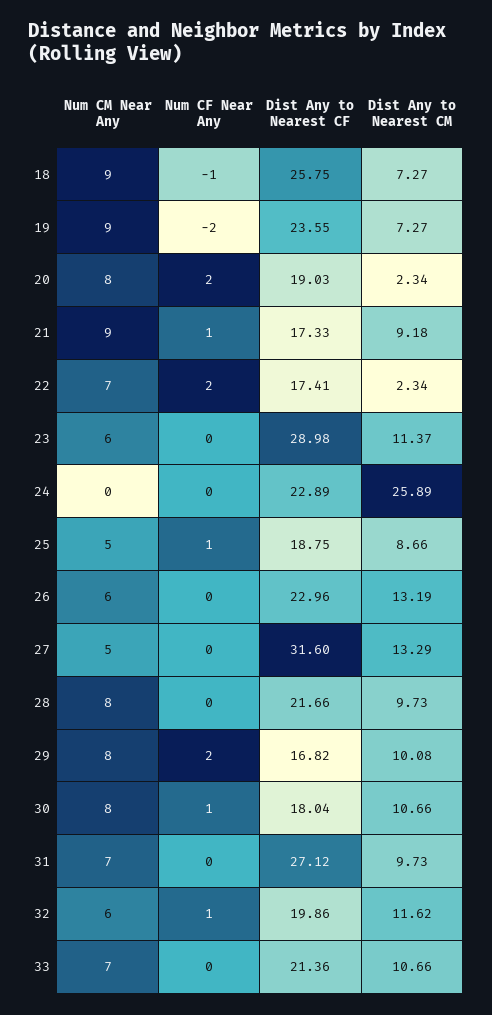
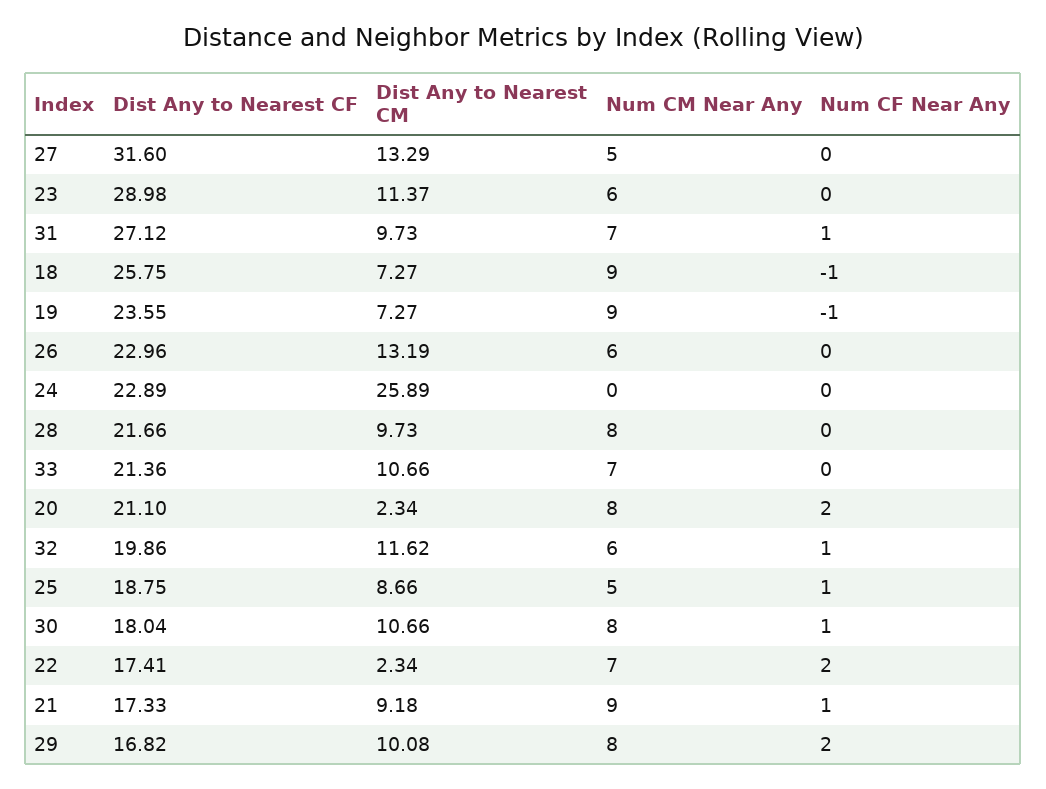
Num CF Near Any, 19: -2 -> -1
Dist Any to Nearest CF, 20: 19.03 -> 21.1
Num CF Near Any, 31: 0 -> 1

